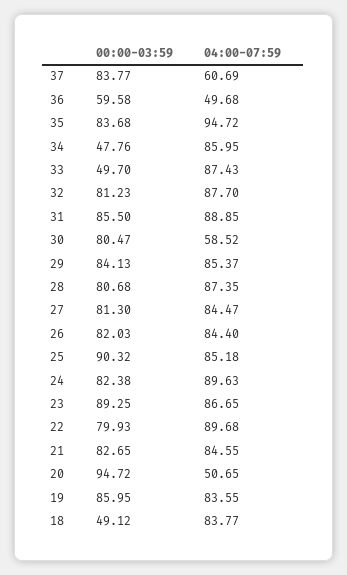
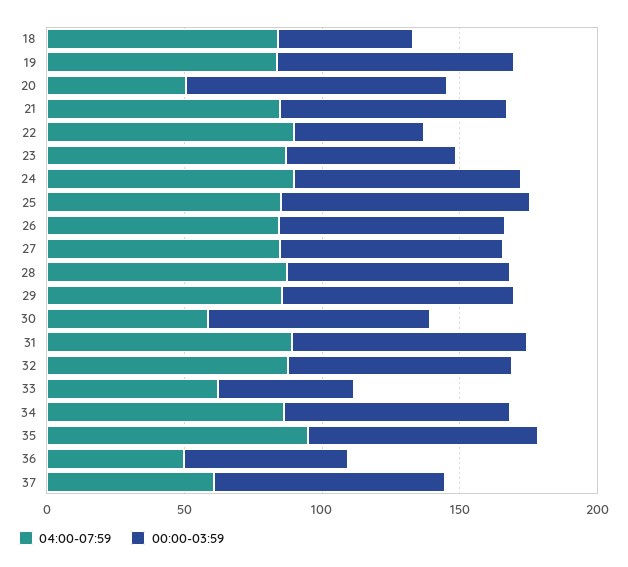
00:00-03:59, 34: 47.76 -> 80
04:00-07:59, 33: 87.43 -> 60
00:00-03:59, 23: 89.25 -> 60
00:00-03:59, 22: 79.93 -> 50

